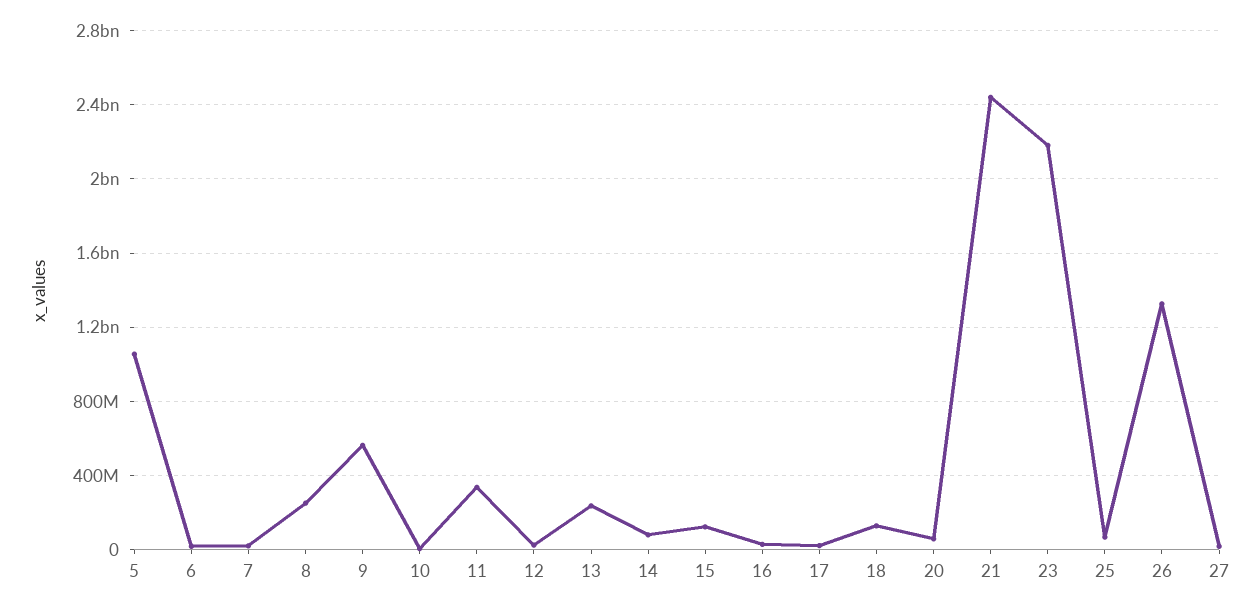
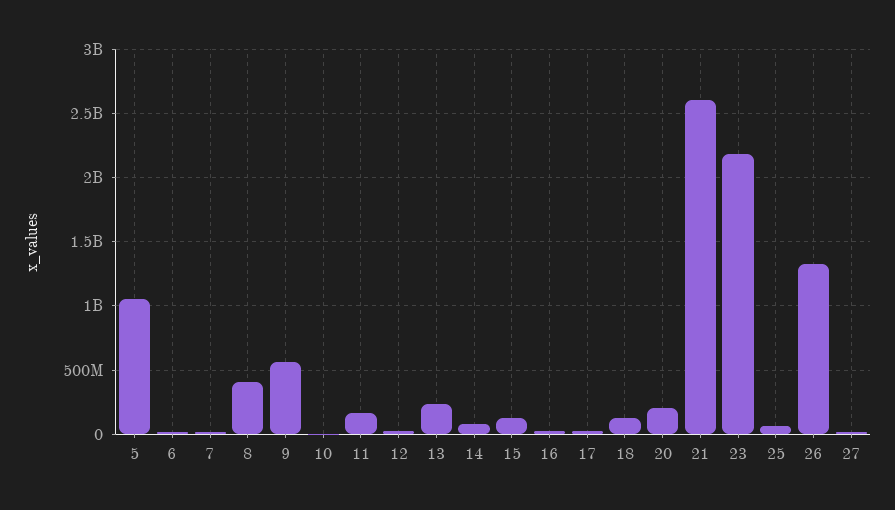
8: 250000000 -> 400000000
11: 350000000 -> 150000000
20: 50000000 -> 200000000
21: 2450000000 -> 2600000000

